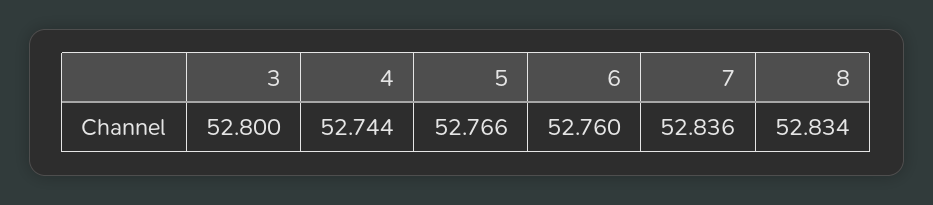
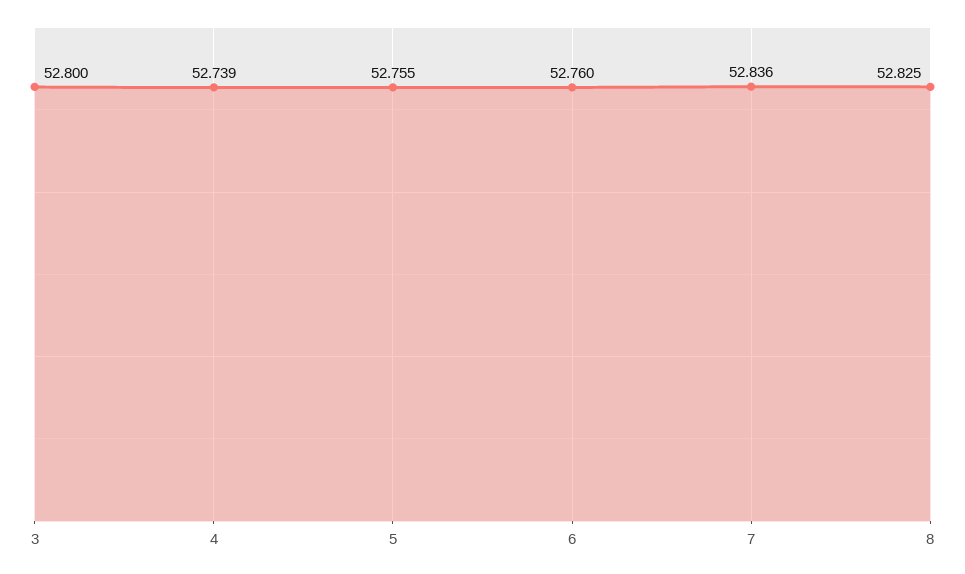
4: 52.744 -> 52.739
5: 52.766 -> 52.755
8: 52.834 -> 52.825

